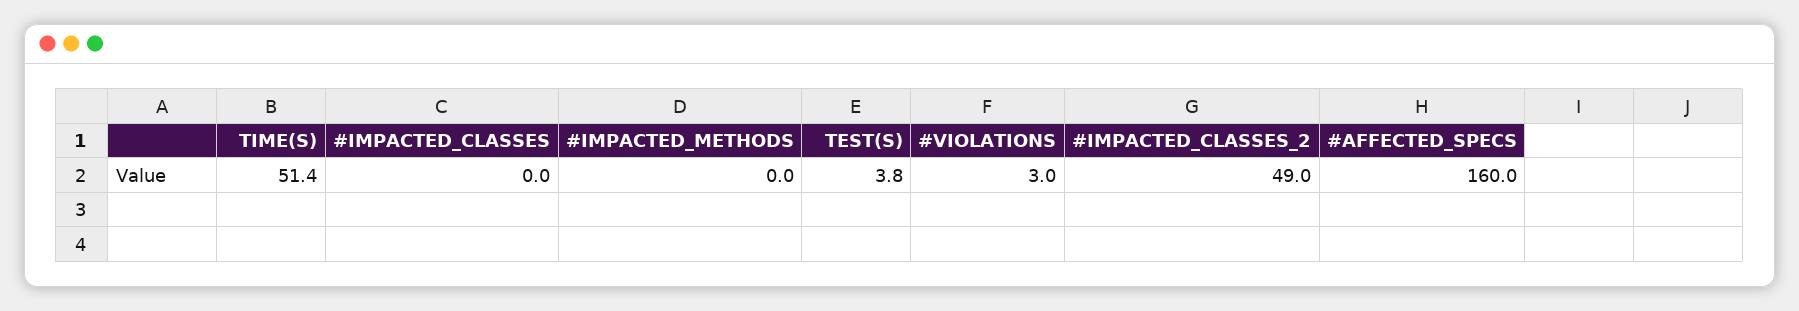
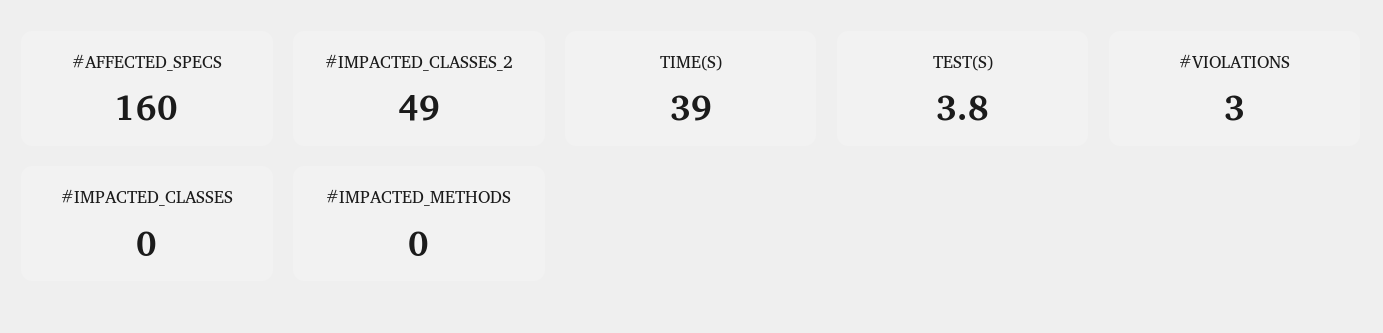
TIME(S): 51.4 -> 39

